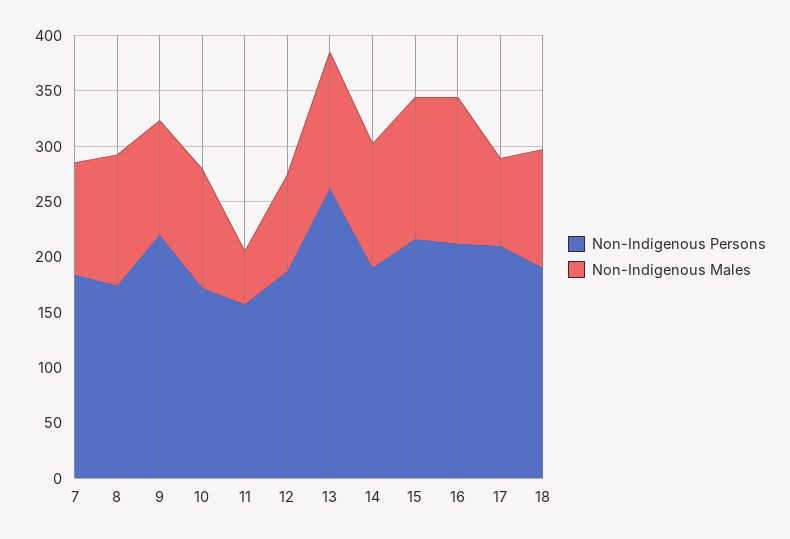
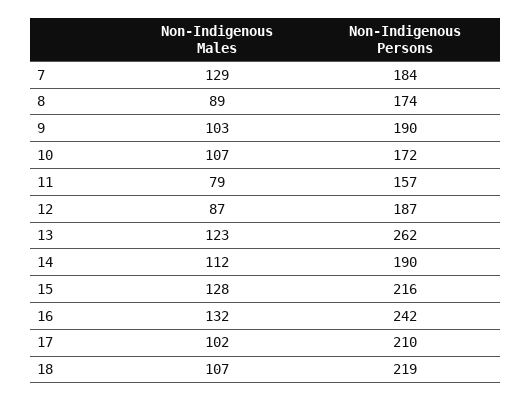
Non-Indigenous Males, 7: 100 -> 129
Non-Indigenous Males, 8: 120 -> 89
Non-Indigenous Persons, 9: 220 -> 190
Non-Indigenous Males, 11: 50 -> 79
Non-Indigenous Persons, 16: 210 -> 242
Non-Indigenous Males, 17: 80 -> 102
Non-Indigenous Persons, 18: 190 -> 219

